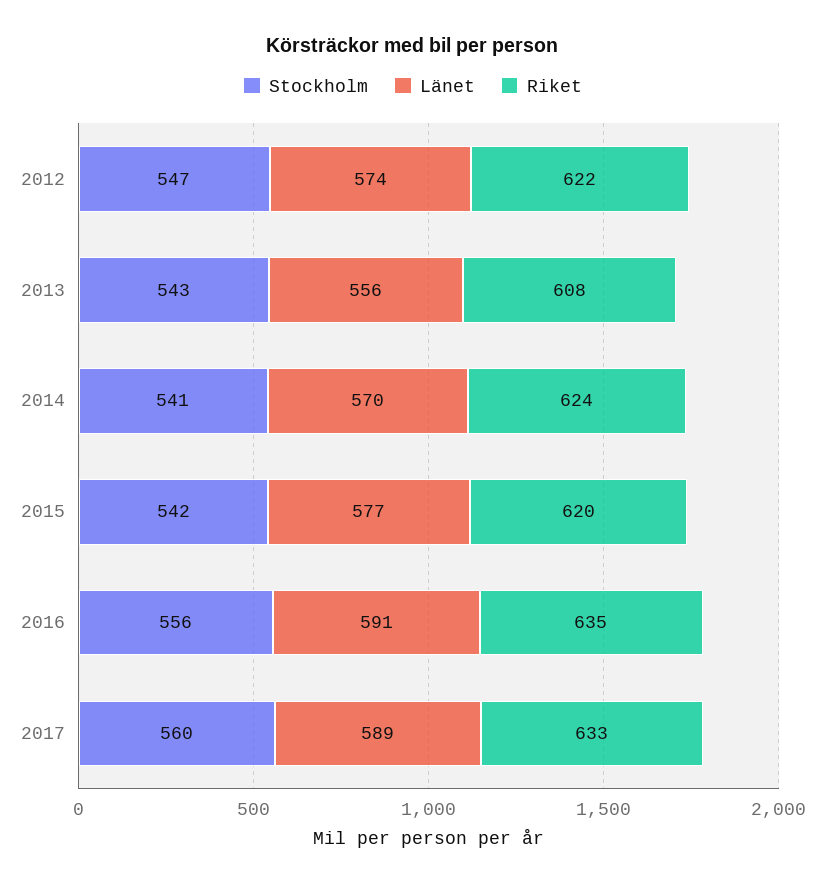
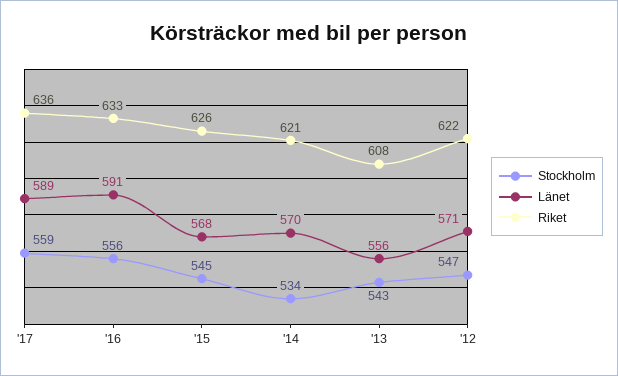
Länet, 2012: 574 -> 571
Stockholm, 2014: 541 -> 534
Riket, 2014: 624 -> 621
Stockholm, 2015: 542 -> 545
Länet, 2015: 577 -> 568
Riket, 2015: 620 -> 626
Riket, 2016: 635 -> 633
Stockholm, 2017: 560 -> 559
Riket, 2017: 633 -> 636

